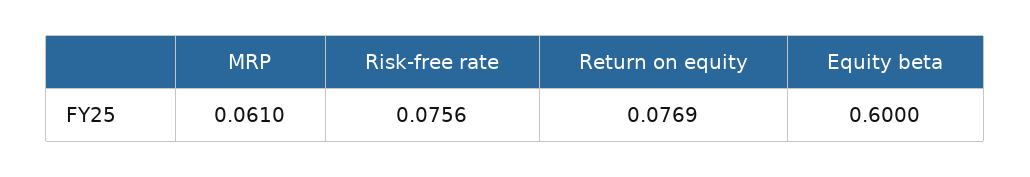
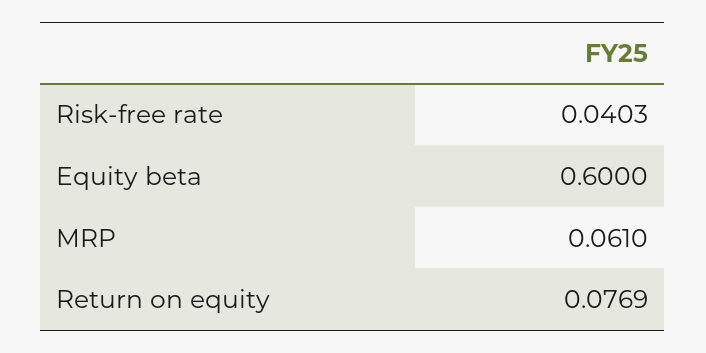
Risk-free rate: 0.0756 -> 0.0403

